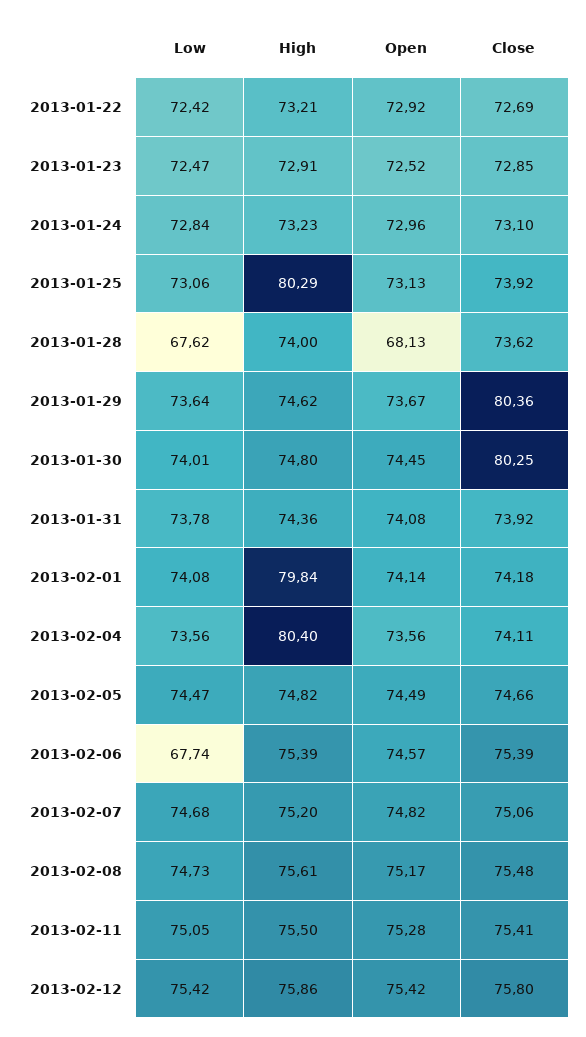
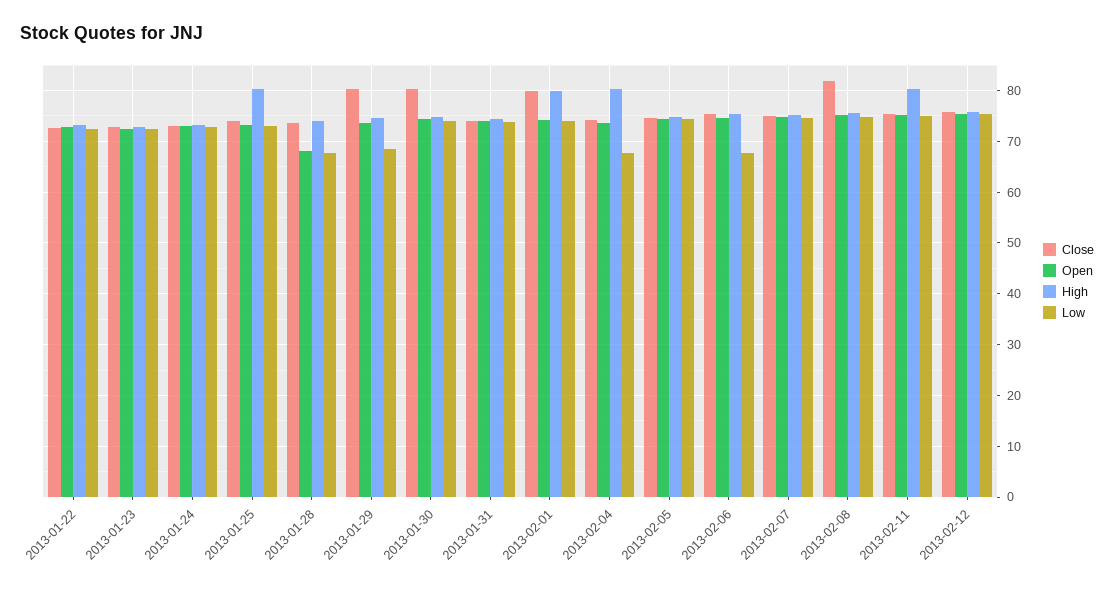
Low, 2013-01-29: 73.64 -> 68
Close, 2013-02-01: 74.18 -> 80
Low, 2013-02-04: 73.56 -> 68
Close, 2013-02-08: 75.48 -> 82
High, 2013-02-11: 75.5 -> 80

